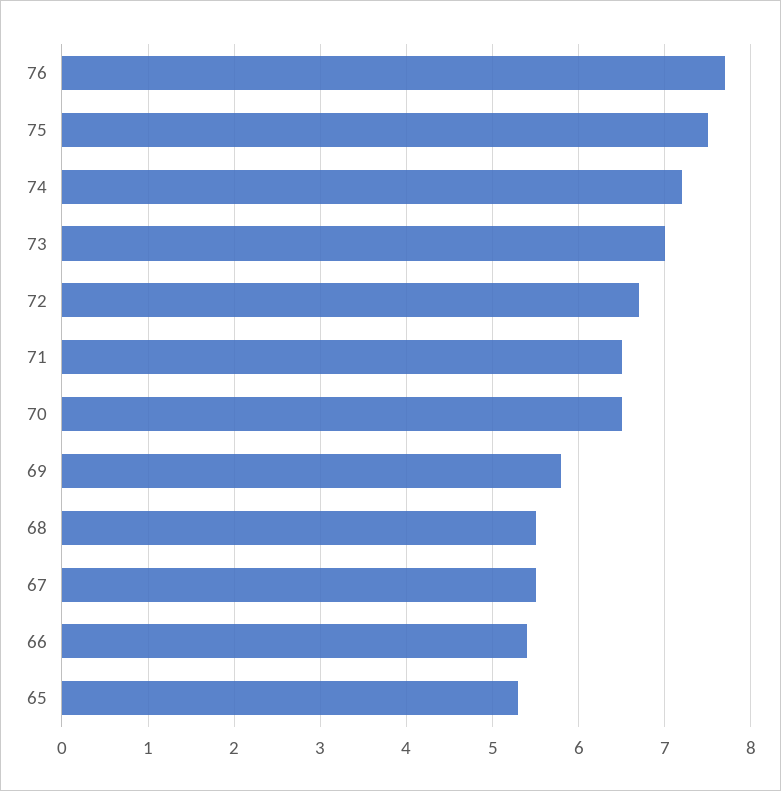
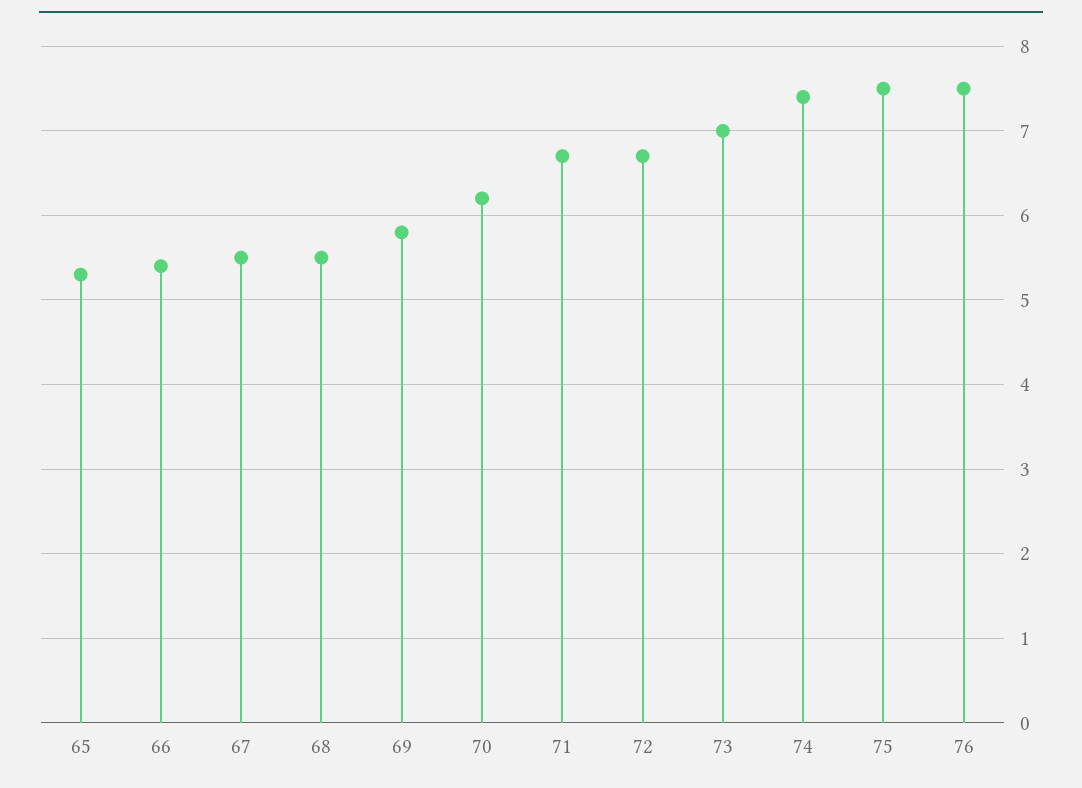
76: 7.7 -> 7.5
74: 7.2 -> 7.4
71: 6.5 -> 6.7
70: 6.5 -> 6.2

